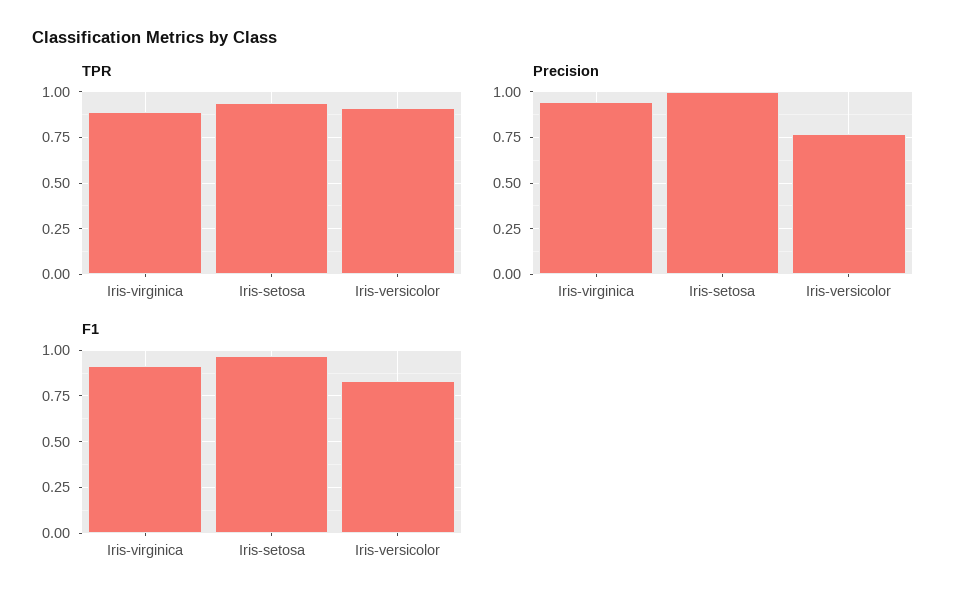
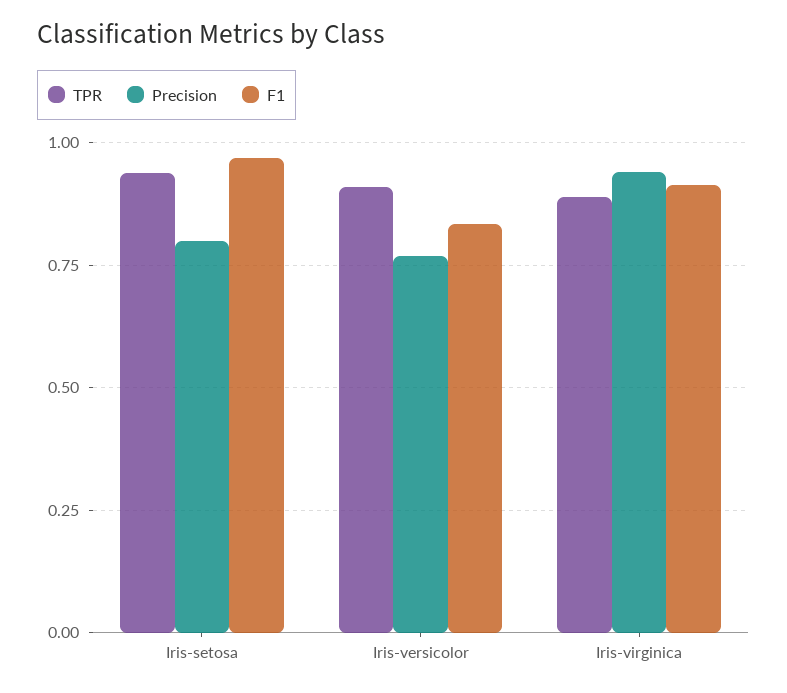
Precision, Iris-setosa: 1 -> 0.8

